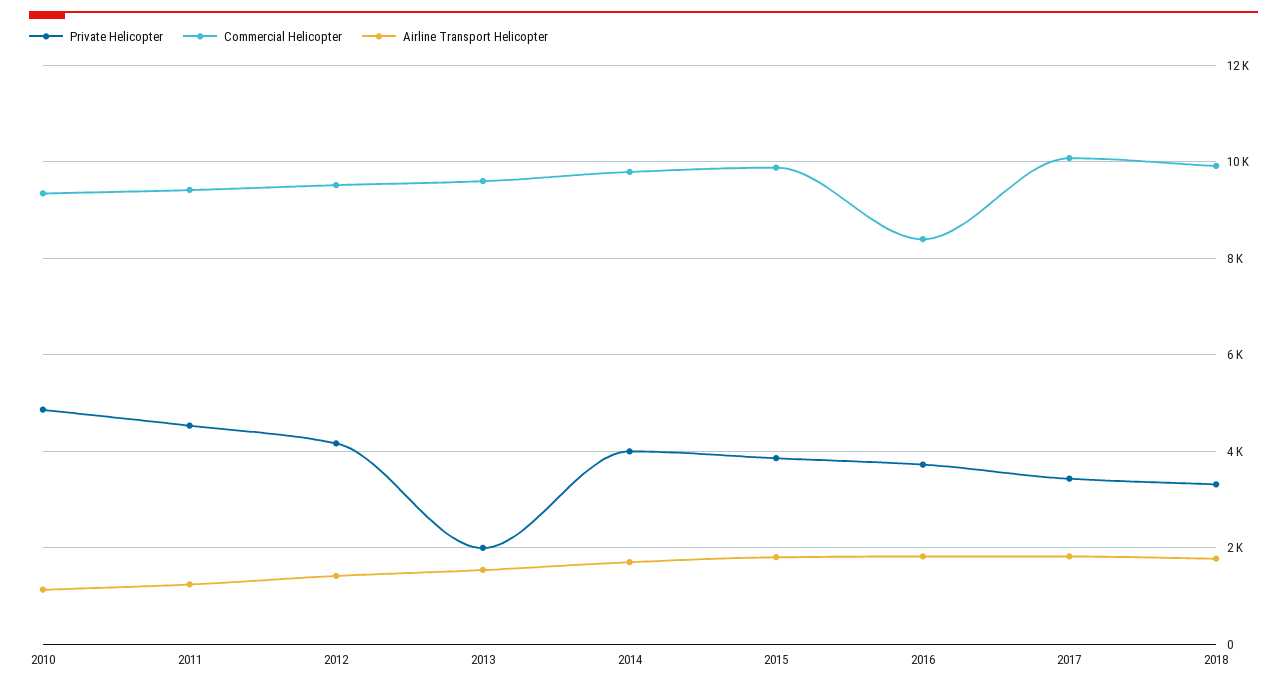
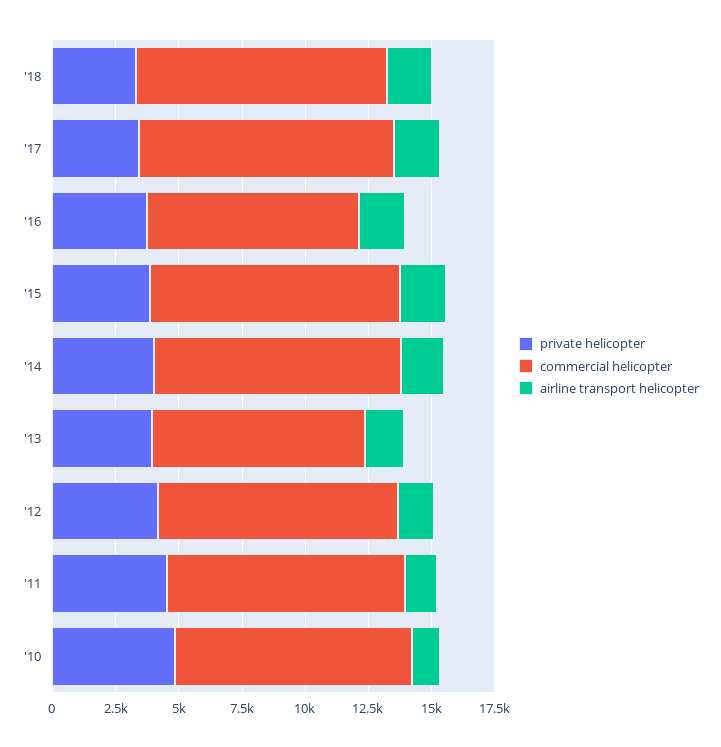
Private Helicopter, 2013: 2000 -> 4000
Commercial Helicopter, 2013: 9600 -> 8500

